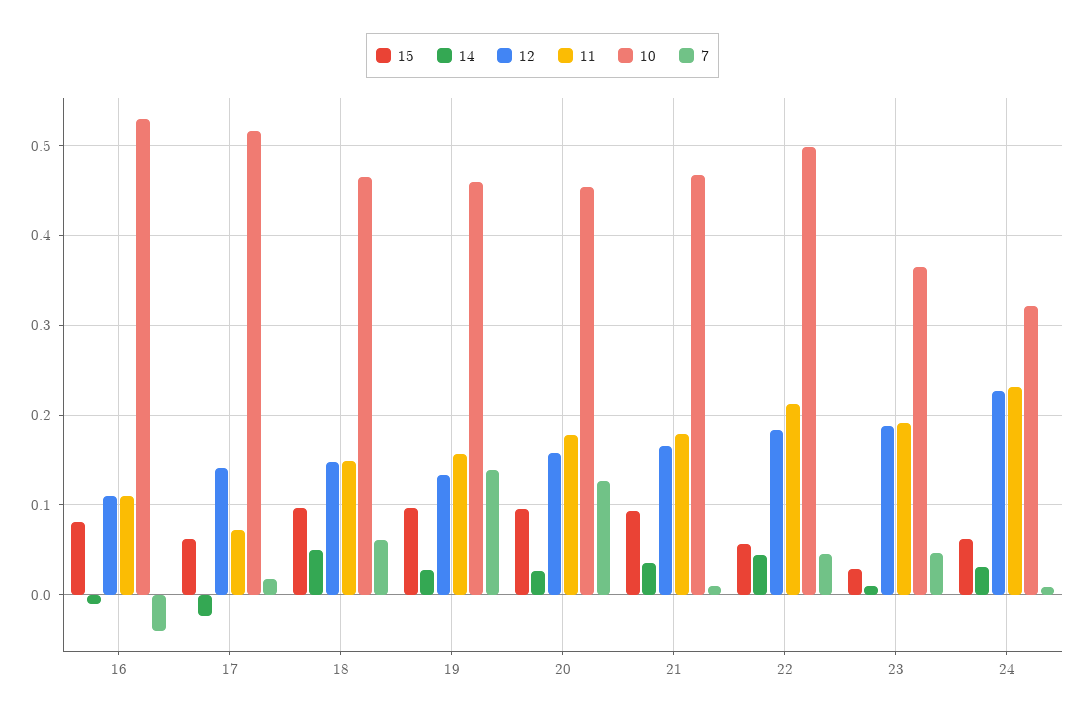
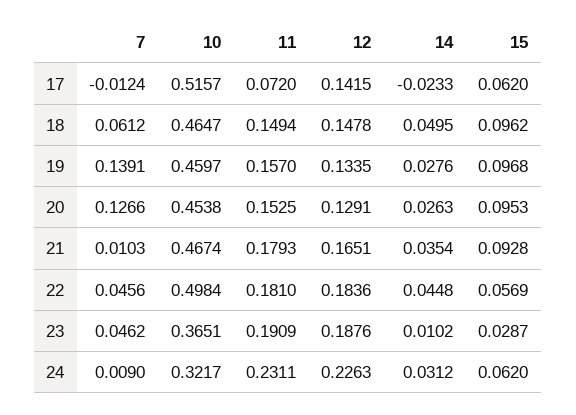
15, 16: 0.08 -> none
14, 16: -0.01 -> none
12, 16: 0.11 -> none
11, 16: 0.11 -> none
10, 16: 0.53 -> none
7, 16: -0.04 -> none
7, 17: 0.02 -> -0.0124
12, 20: 0.16 -> 0.1291
11, 20: 0.18 -> 0.1525
11, 22: 0.21 -> 0.181

